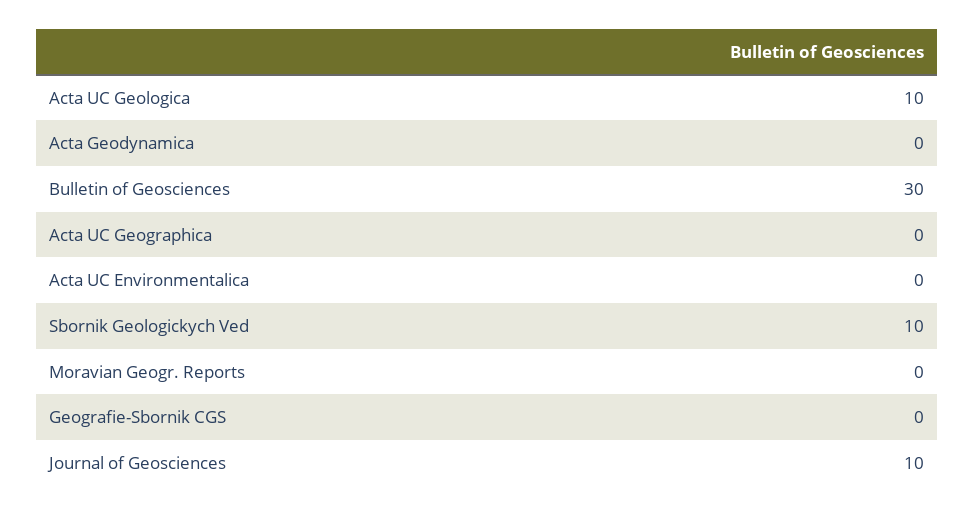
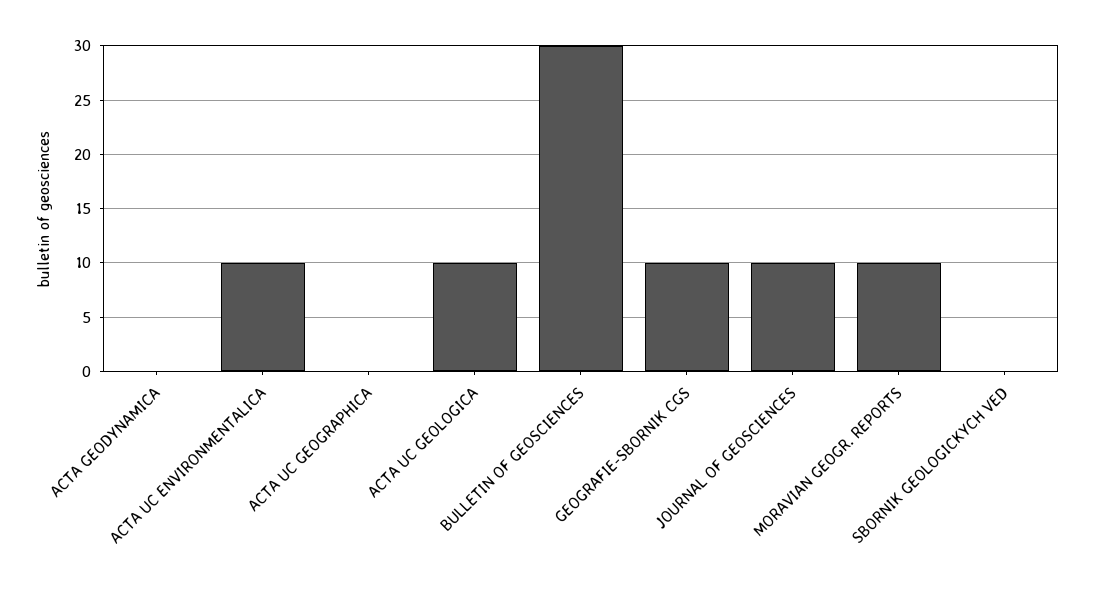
Acta UC Environmentalica: 0 -> 10
Sbornik Geologickych Ved: 10 -> 0
Moravian Geogr. Reports: 0 -> 10
Geografie-Sbornik CGS: 0 -> 10

